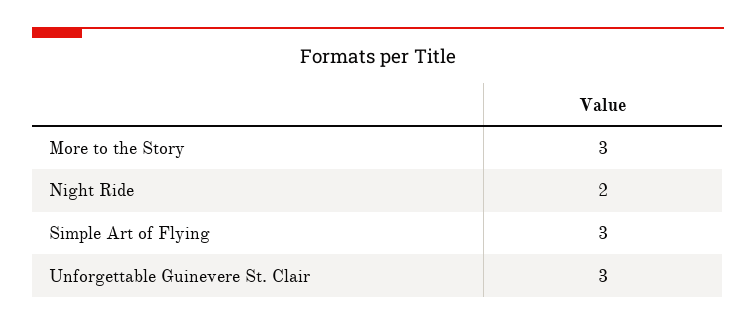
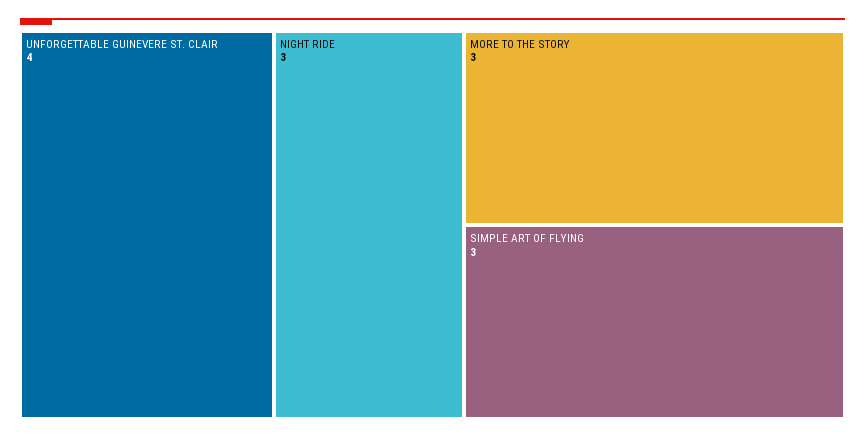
Night Ride: 2 -> 3
Unforgettable Guinevere St. Clair: 3 -> 4

